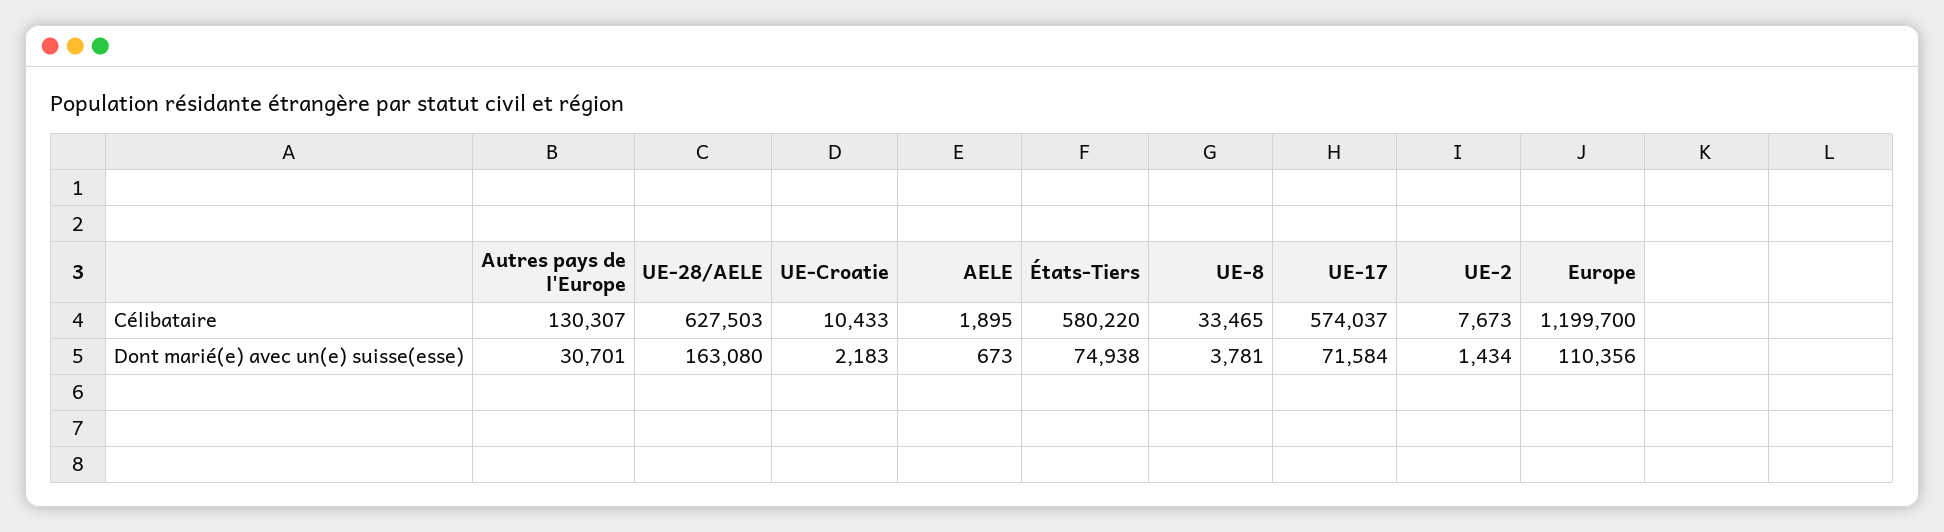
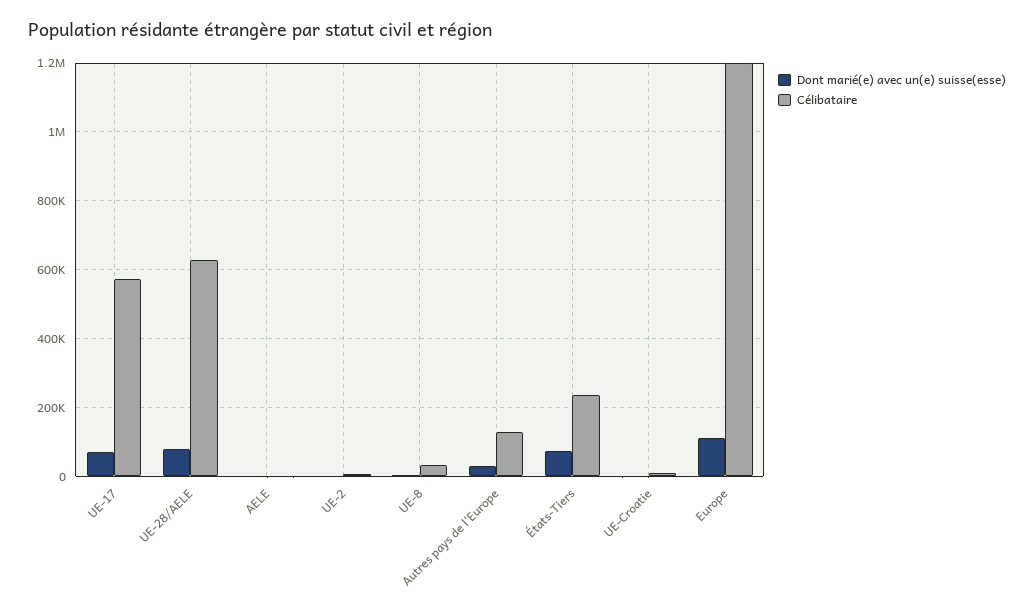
Célibataire, États-Tiers: 580220 -> 240000
Dont marié(e) avec un(e) suisse(esse), UE-28/AELE: 163080 -> 80000

